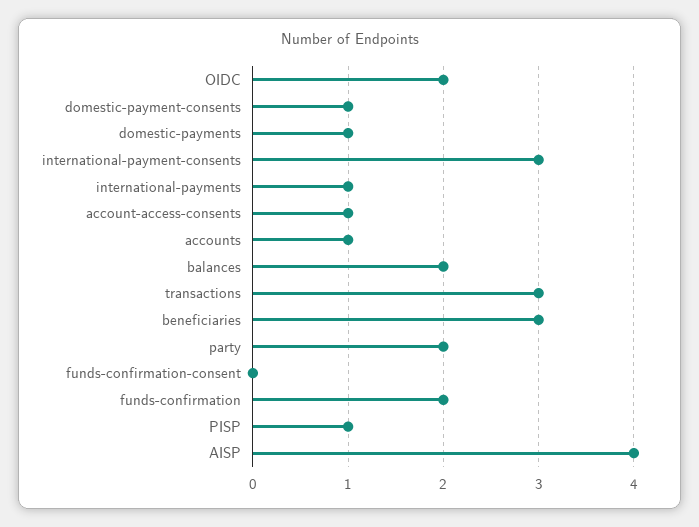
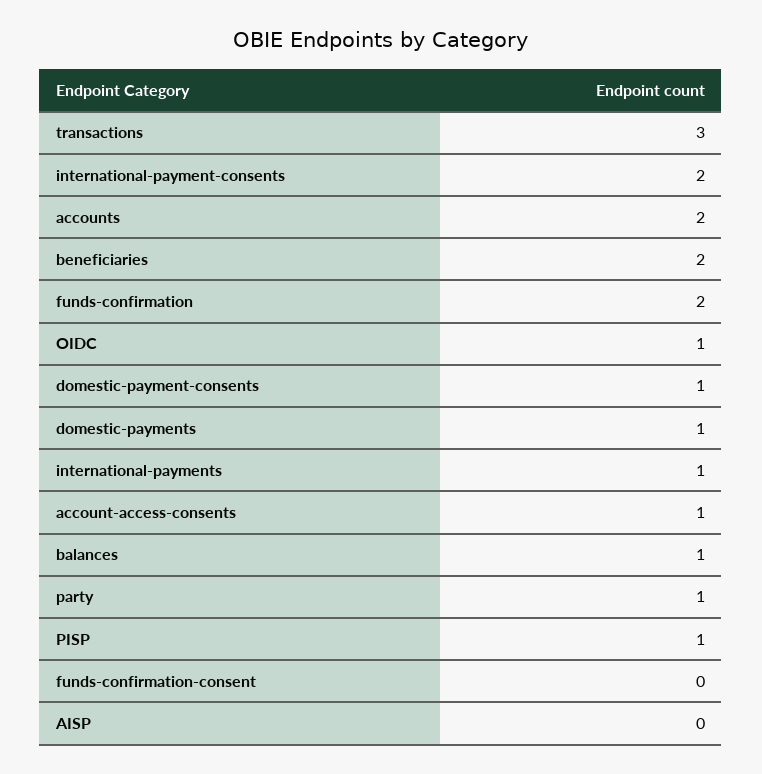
OIDC: 2 -> 1
international-payment-consents: 3 -> 2
accounts: 1 -> 2
balances: 2 -> 1
beneficiaries: 3 -> 2
party: 2 -> 1
AISP: 4 -> 0

